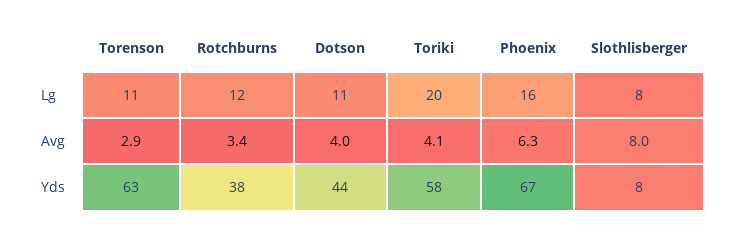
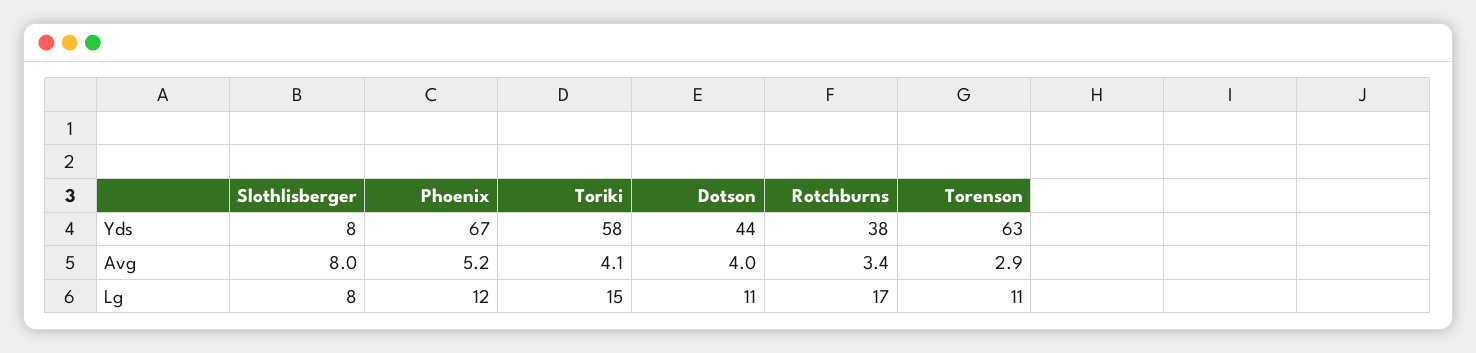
Rotchburns, Lg: 12 -> 17
Toriki, Lg: 20 -> 15
Phoenix, Lg: 16 -> 12
Phoenix, Avg: 6.3 -> 5.2

